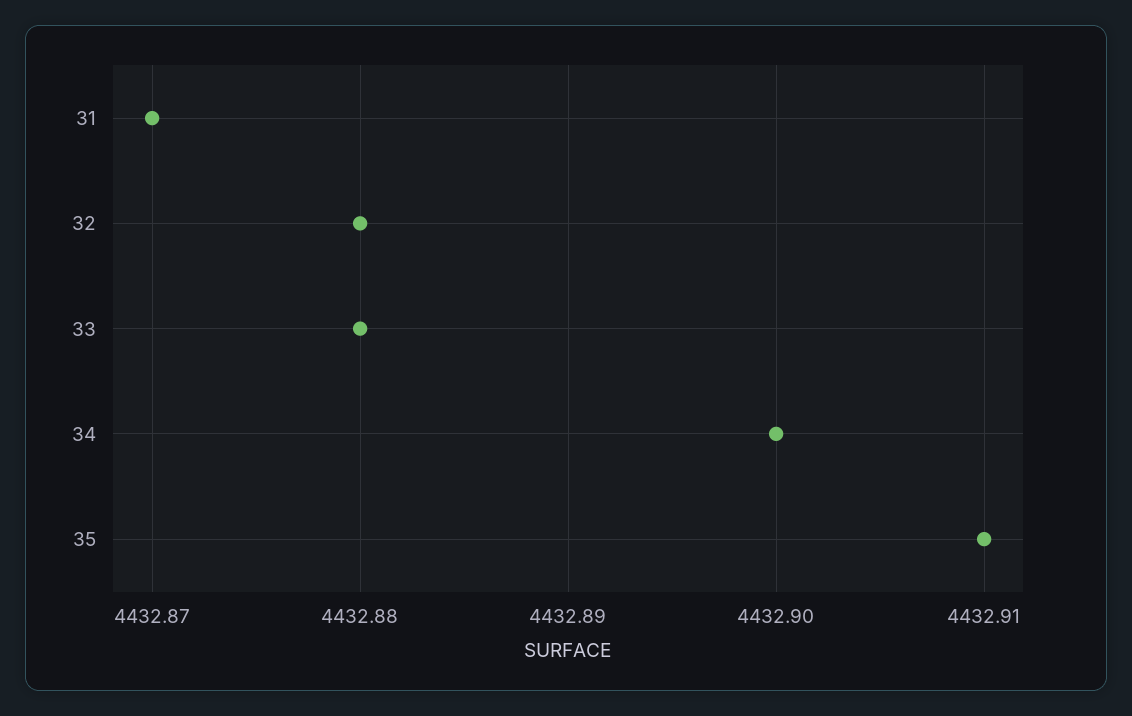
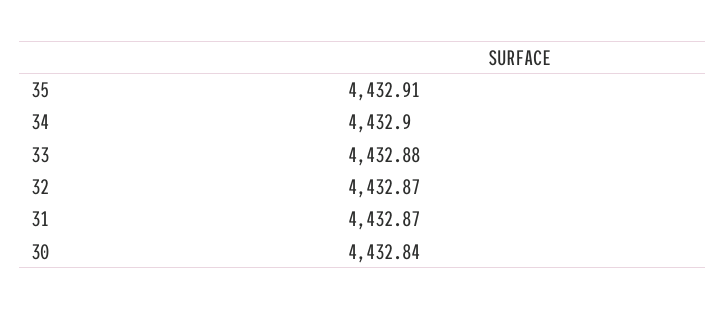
32: 4432.88 -> 4432.87
30: none -> 4432.84

